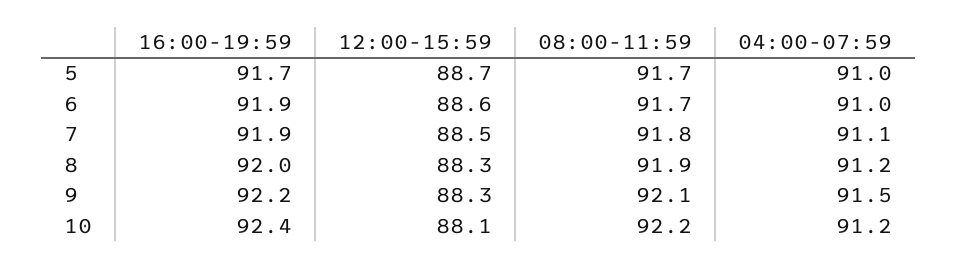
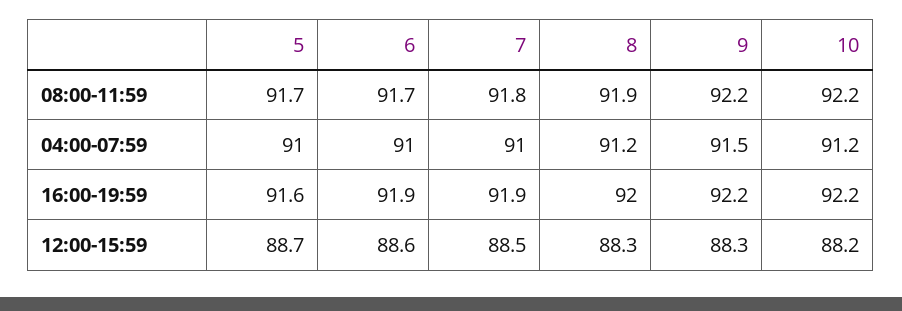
16:00-19:59, 5: 91.7 -> 91.6
04:00-07:59, 7: 91.1 -> 91
08:00-11:59, 9: 92.1 -> 92.2
16:00-19:59, 10: 92.4 -> 92.2
12:00-15:59, 10: 88.1 -> 88.2

